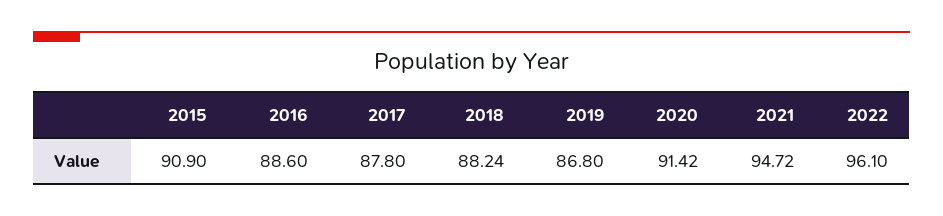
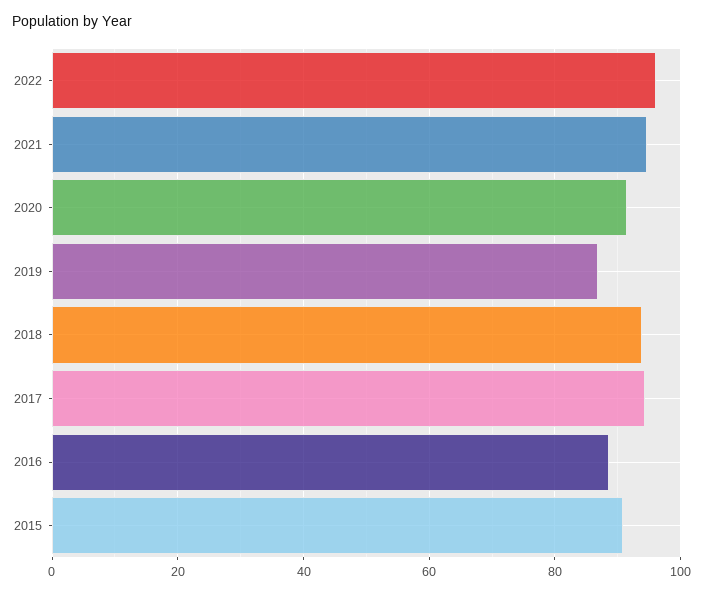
2017: 87.8 -> 94
2018: 88.24 -> 94

